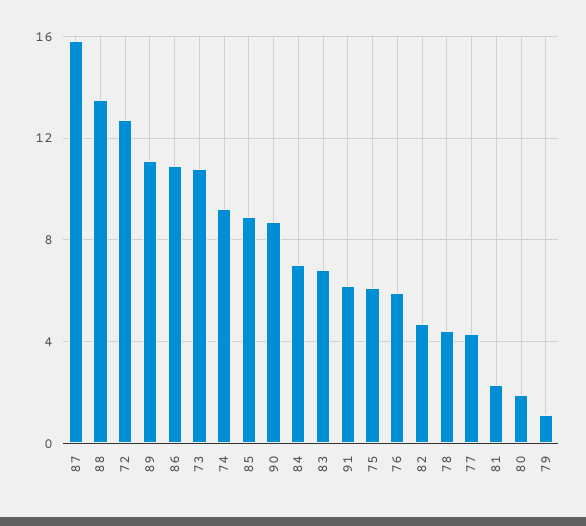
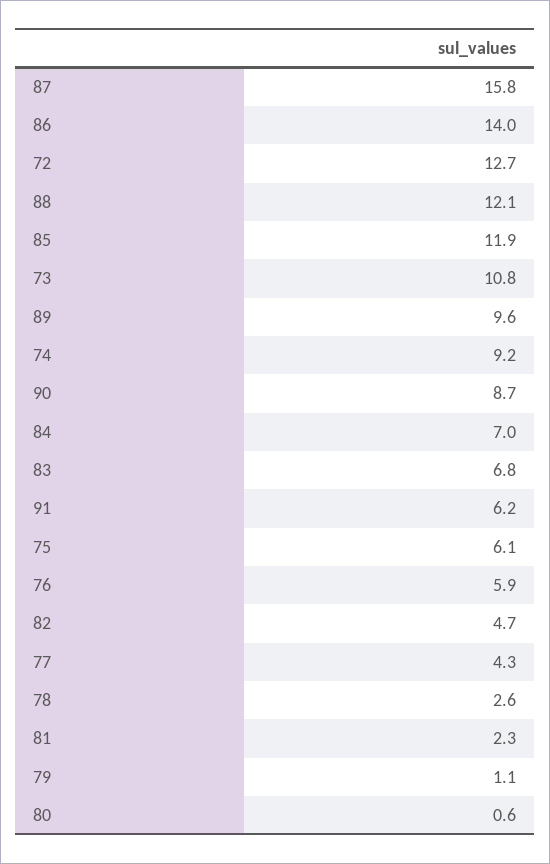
88: 13.5 -> 12.1
89: 11 -> 9.6
86: 11 -> 14
85: 9 -> 11.9
78: 4.5 -> 2.6
80: 2 -> 0.6

